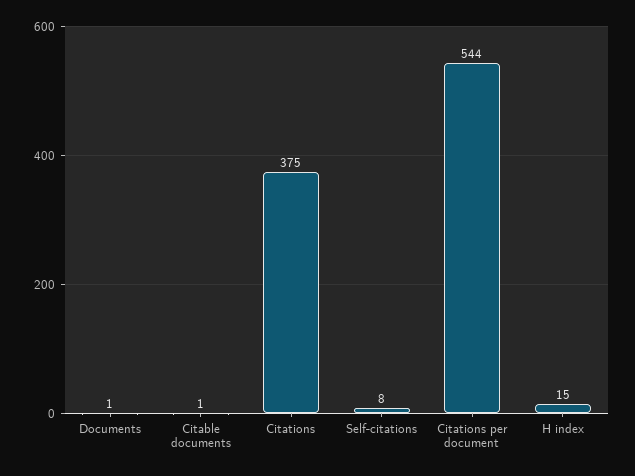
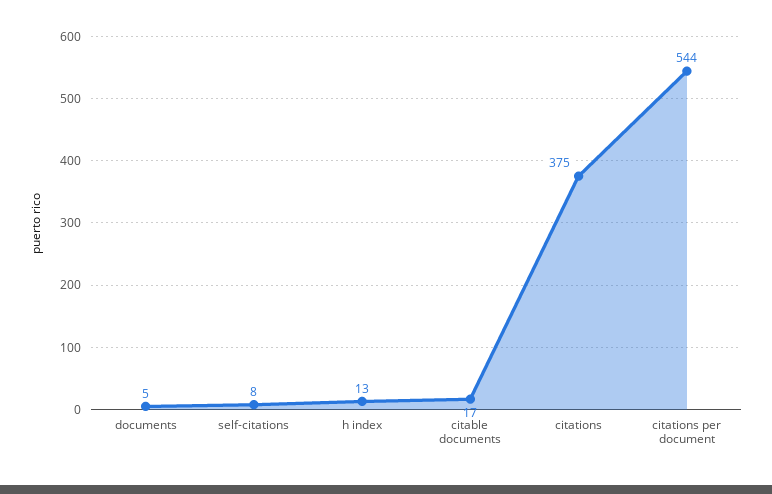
Documents: 1 -> 5
Citable documents: 1 -> 17
H index: 15 -> 13

